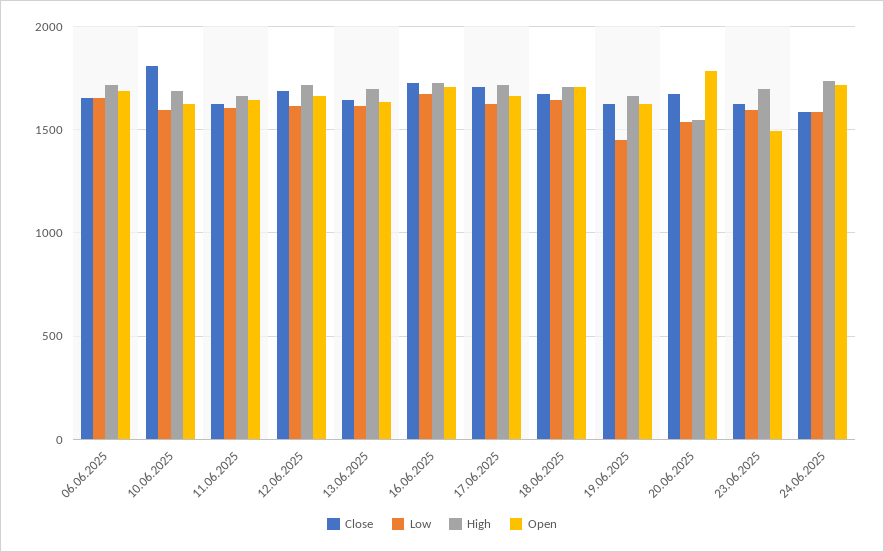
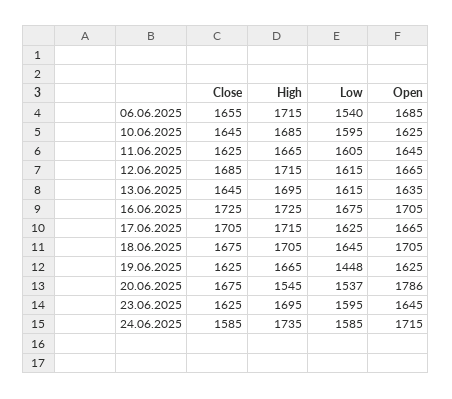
Low, 06.06.2025: 1650 -> 1540
Close, 10.06.2025: 1800 -> 1645
Open, 23.06.2025: 1500 -> 1645

